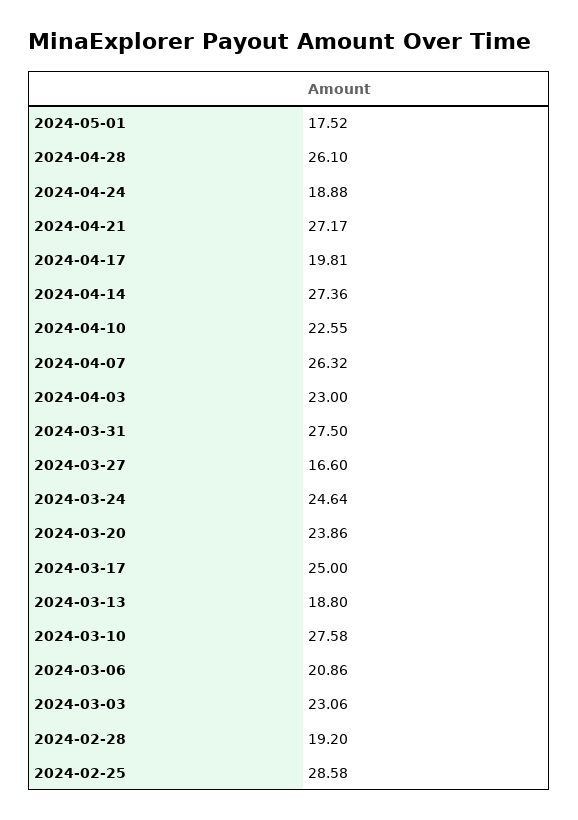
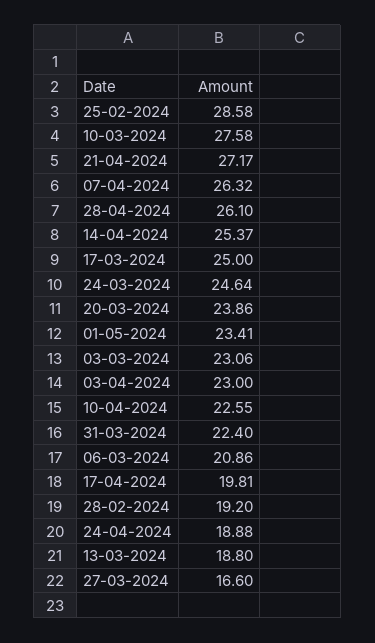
2024-05-01: 17.52 -> 23.41
2024-04-14: 27.36 -> 25.37
2024-03-31: 27.5 -> 22.4

